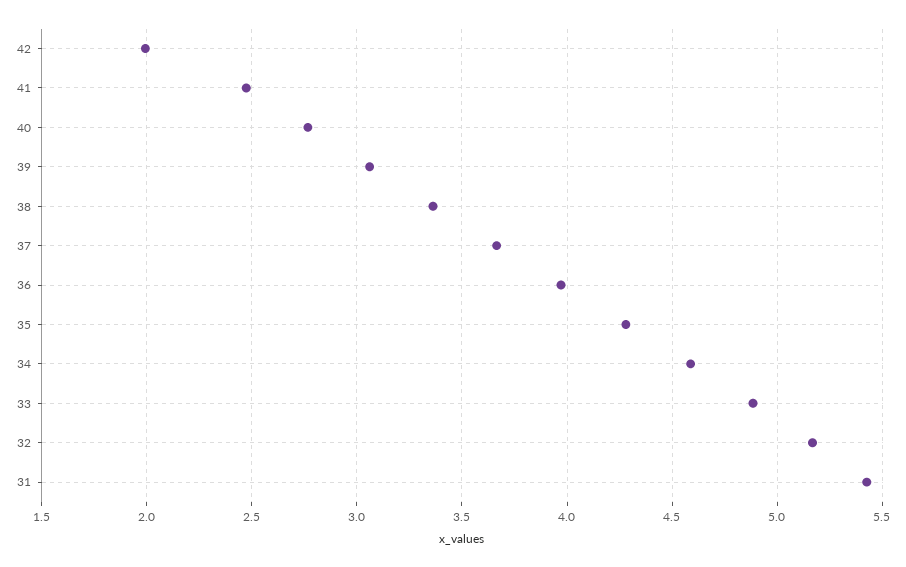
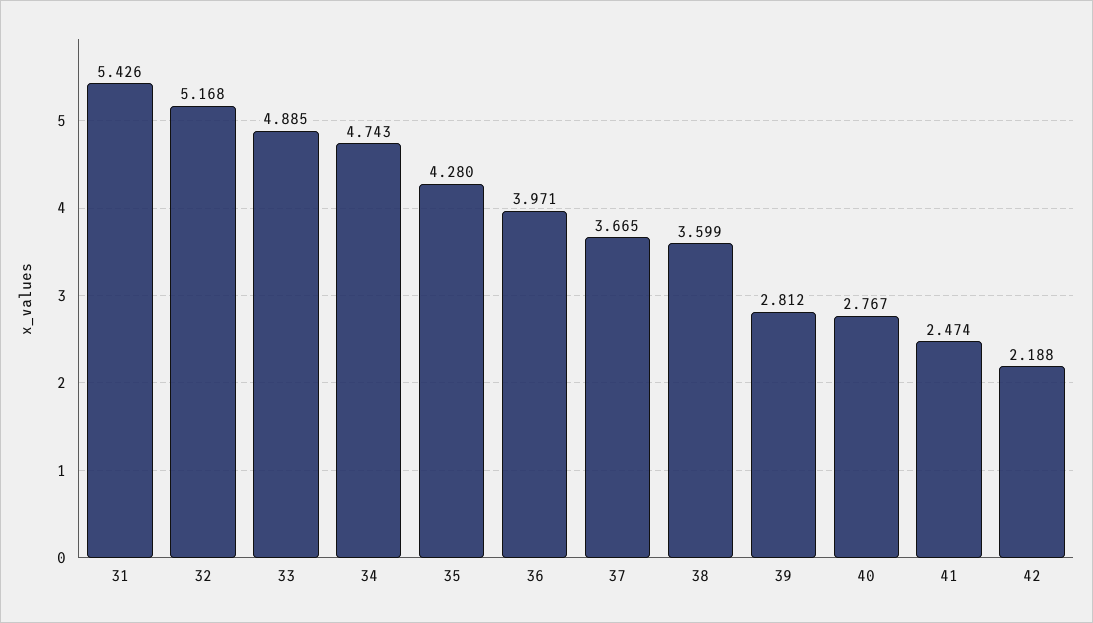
42: 2 -> 2.188
39: 3.05 -> 2.812
38: 3.35 -> 3.599
34: 4.6 -> 4.743

